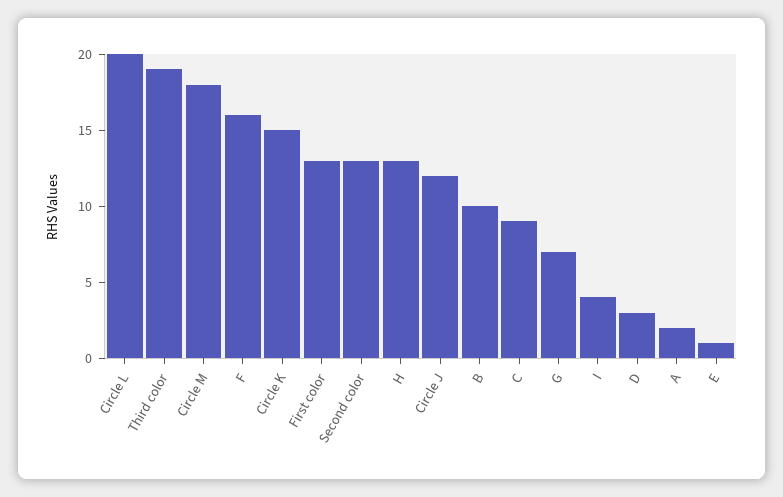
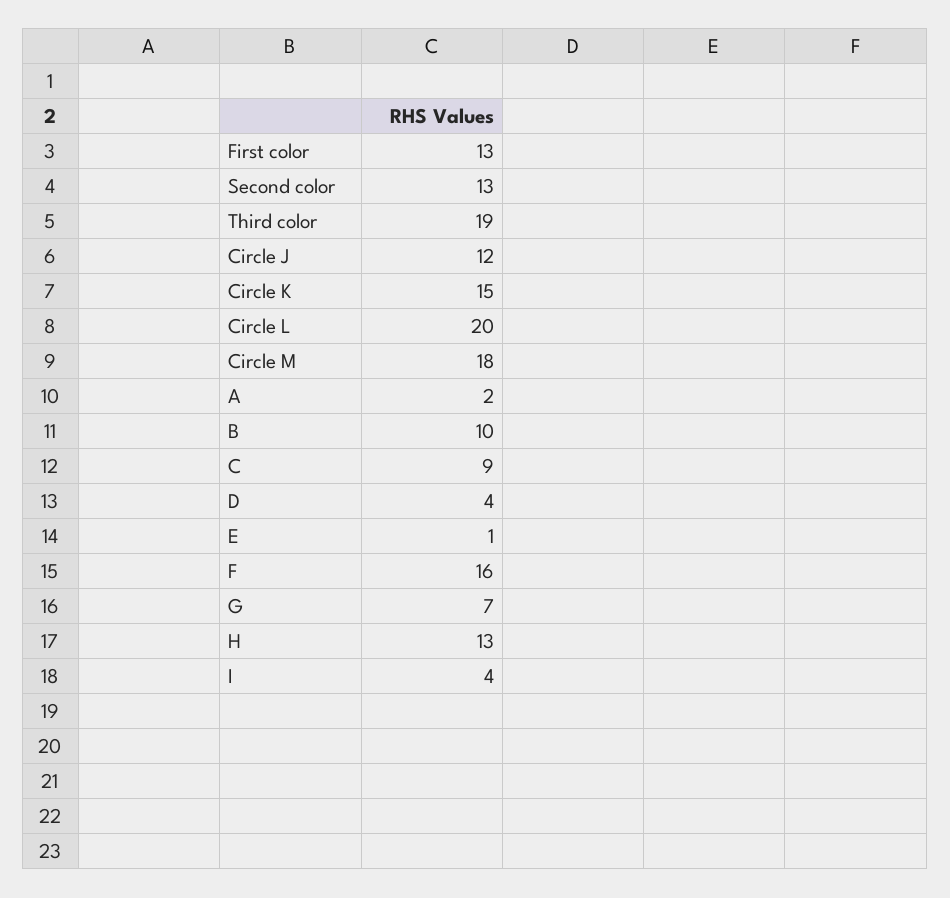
D: 3 -> 4

